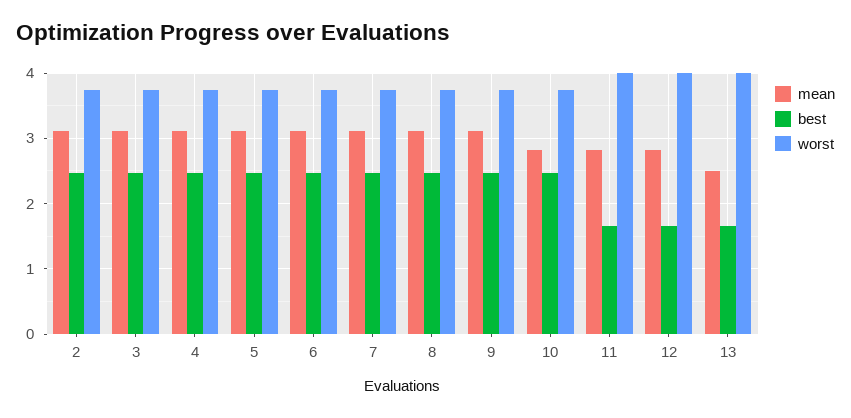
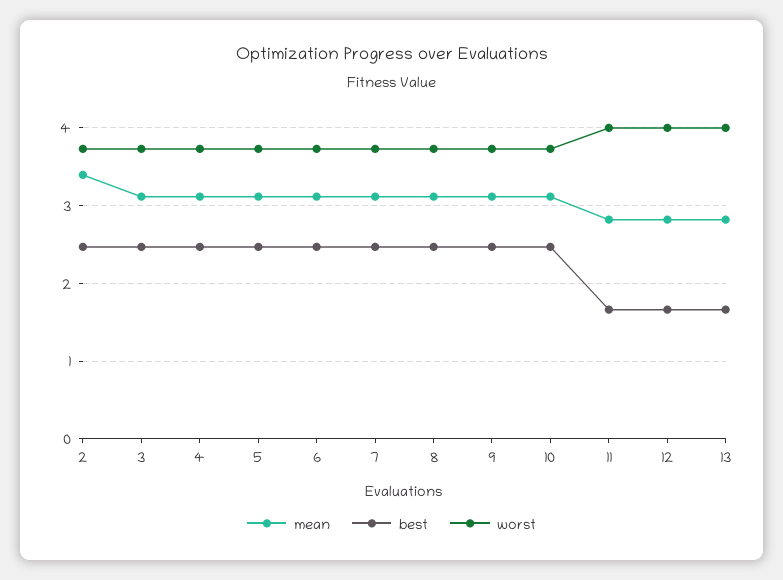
mean, 2: 3.1 -> 3.4
mean, 10: 2.8 -> 3.1
mean, 13: 2.5 -> 2.8

